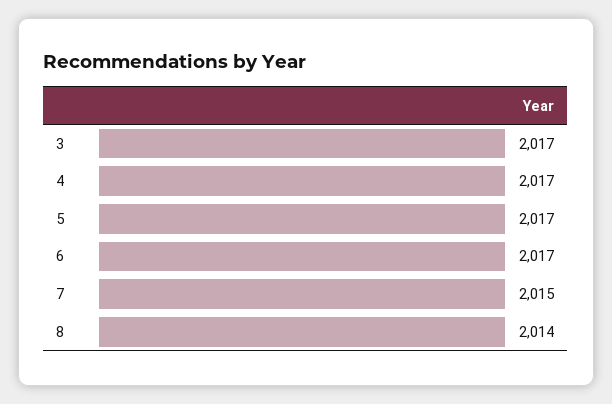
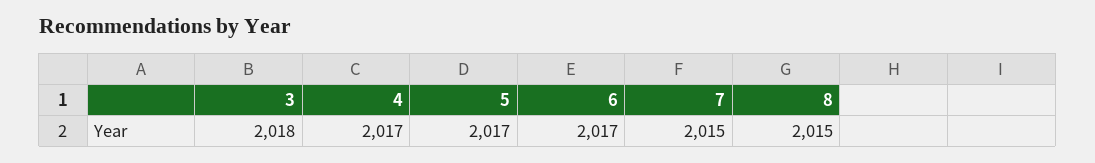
3: 2017 -> 2018
8: 2014 -> 2015

